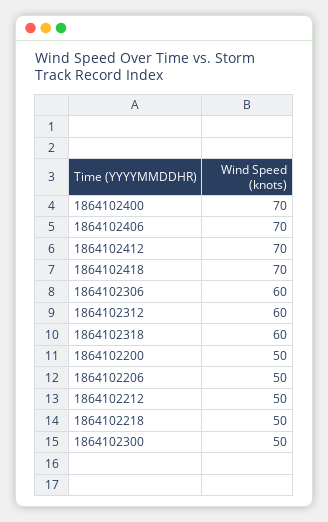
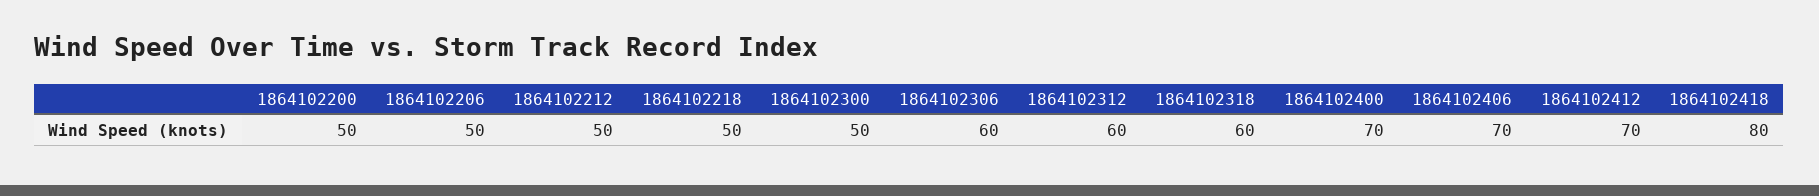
1864102418: 70 -> 80

